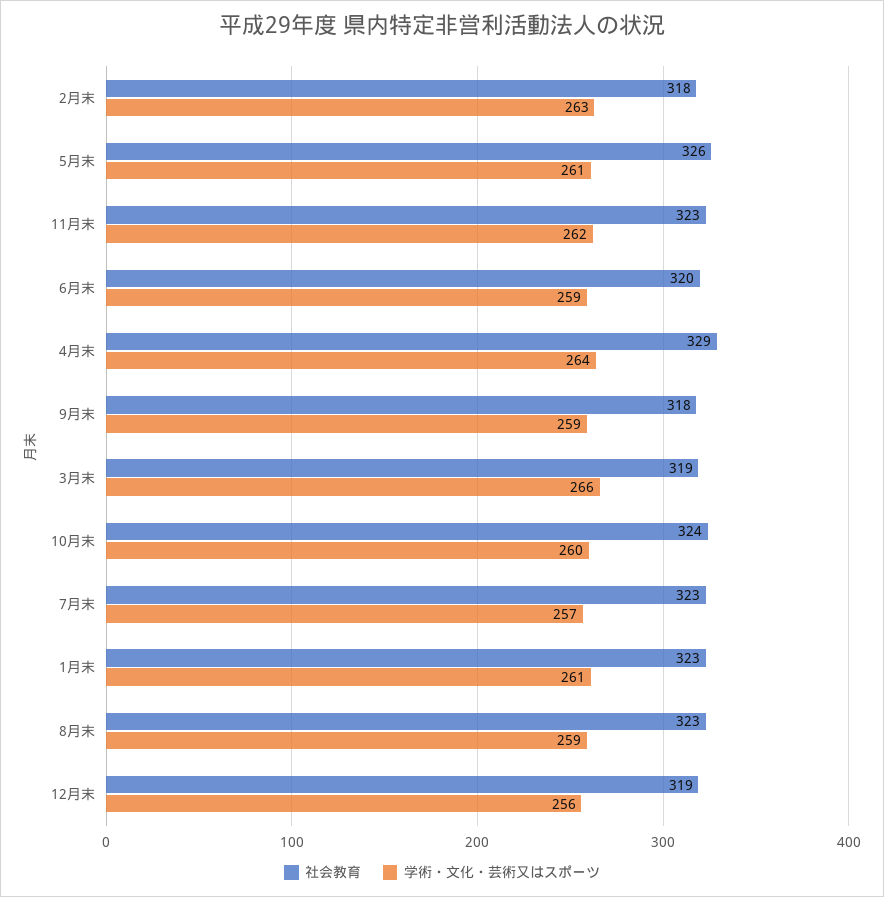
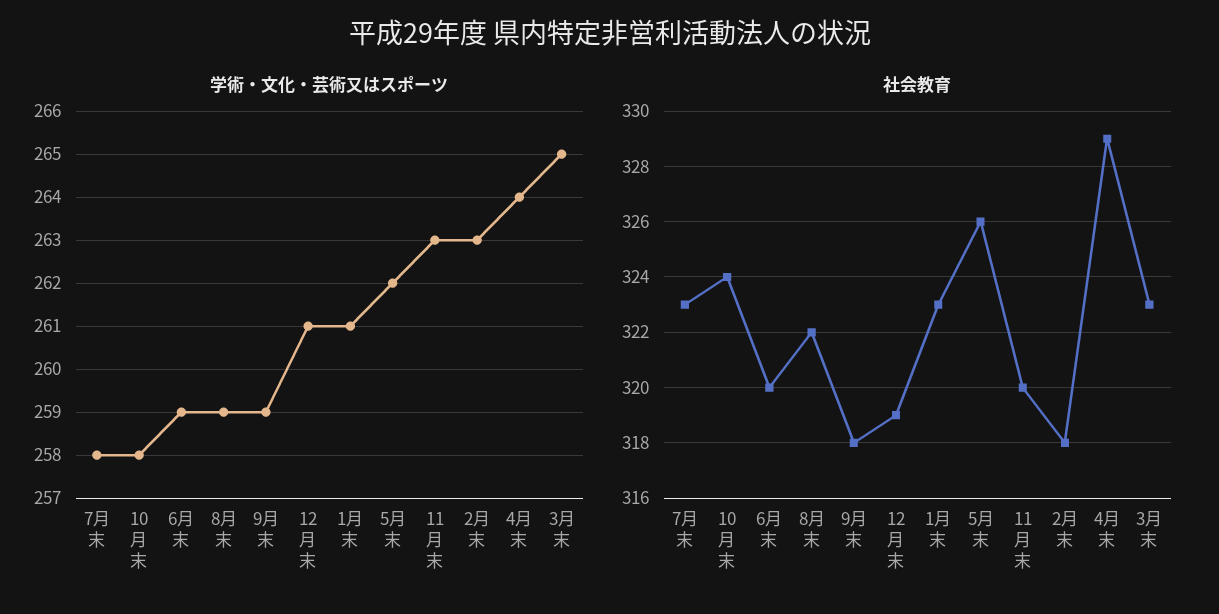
学術・文化・芸術又はスポーツ, 5月末: 261 -> 262
社会教育, 11月末: 323 -> 320
学術・文化・芸術又はスポーツ, 11月末: 262 -> 263
社会教育, 3月末: 319 -> 323
学術・文化・芸術又はスポーツ, 3月末: 266 -> 265
学術・文化・芸術又はスポーツ, 10月末: 260 -> 258
学術・文化・芸術又はスポーツ, 7月末: 257 -> 258
社会教育, 8月末: 323 -> 322
学術・文化・芸術又はスポーツ, 12月末: 256 -> 261

